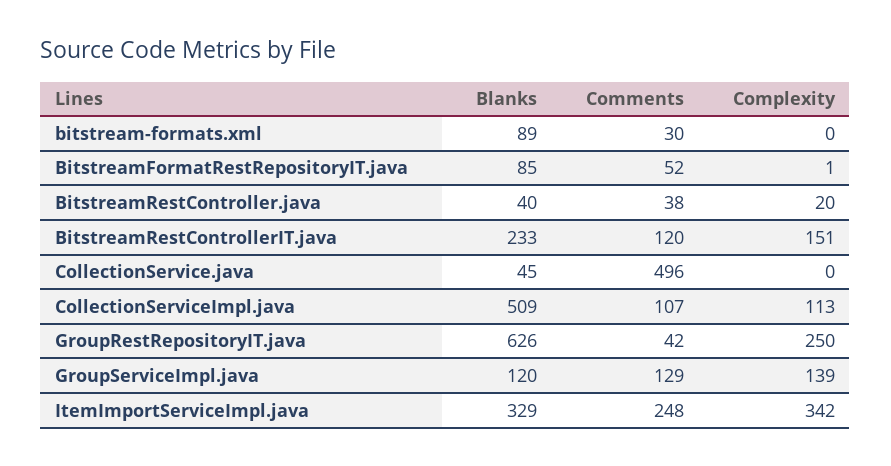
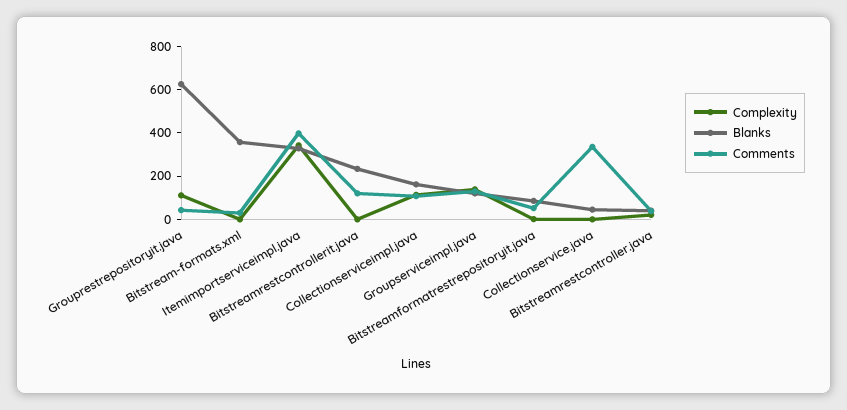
Blanks, bitstream-formats.xml: 89 -> 350
Complexity, BitstreamRestControllerIT.java: 151 -> 0
Comments, CollectionService.java: 496 -> 350
Blanks, CollectionServiceImpl.java: 509 -> 150
Complexity, GroupRestRepositoryIT.java: 250 -> 100
Comments, ItemImportServiceImpl.java: 248 -> 400

